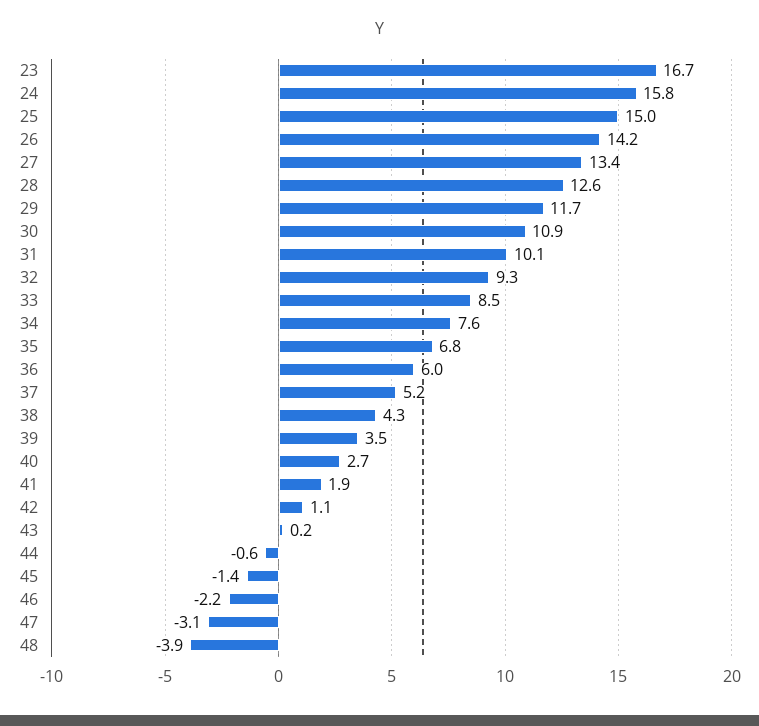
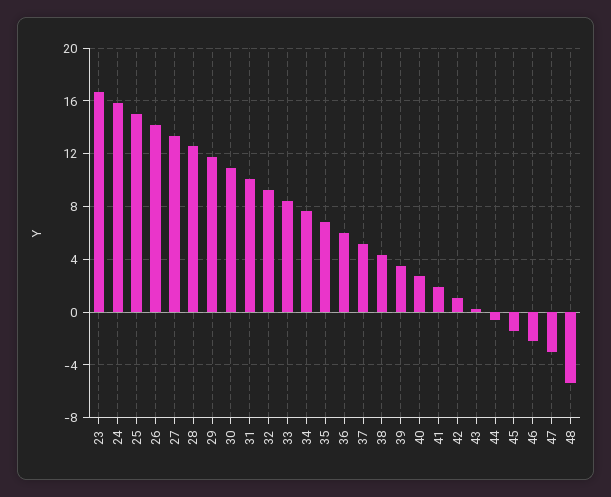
48: -3.9 -> -5.5

